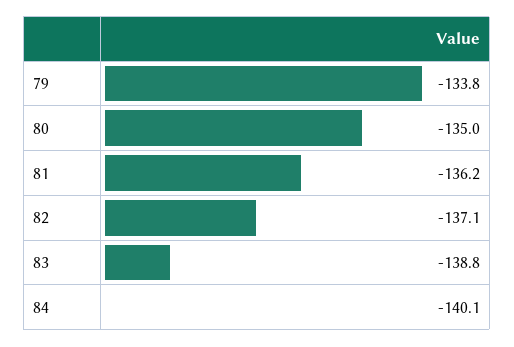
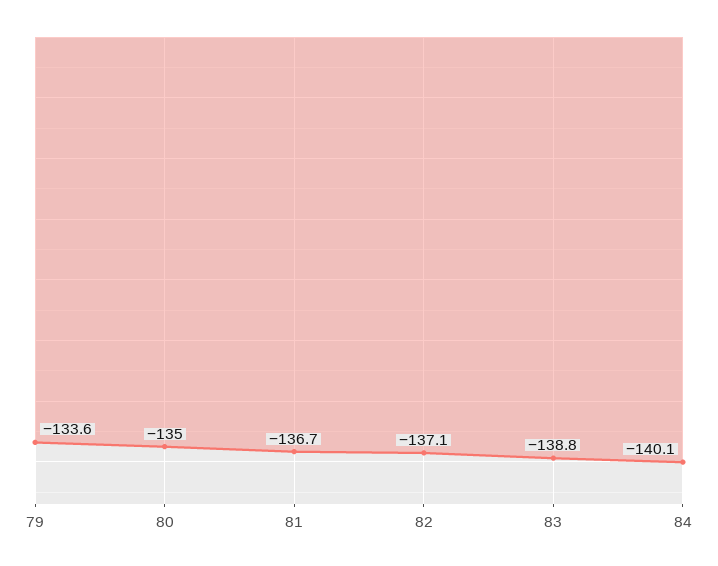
79: -133.8 -> -133.6
81: -136.2 -> -136.7

